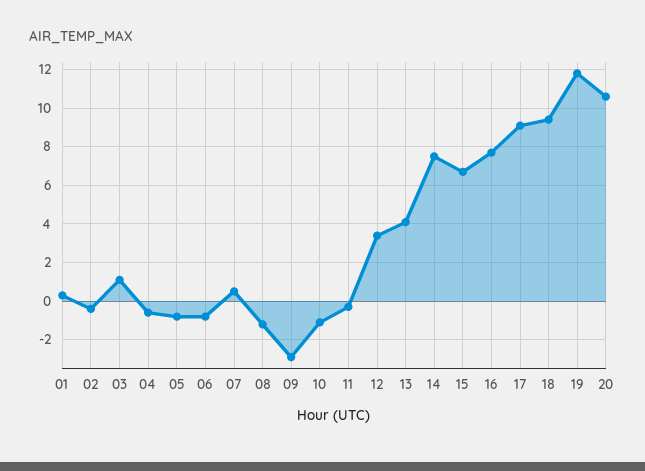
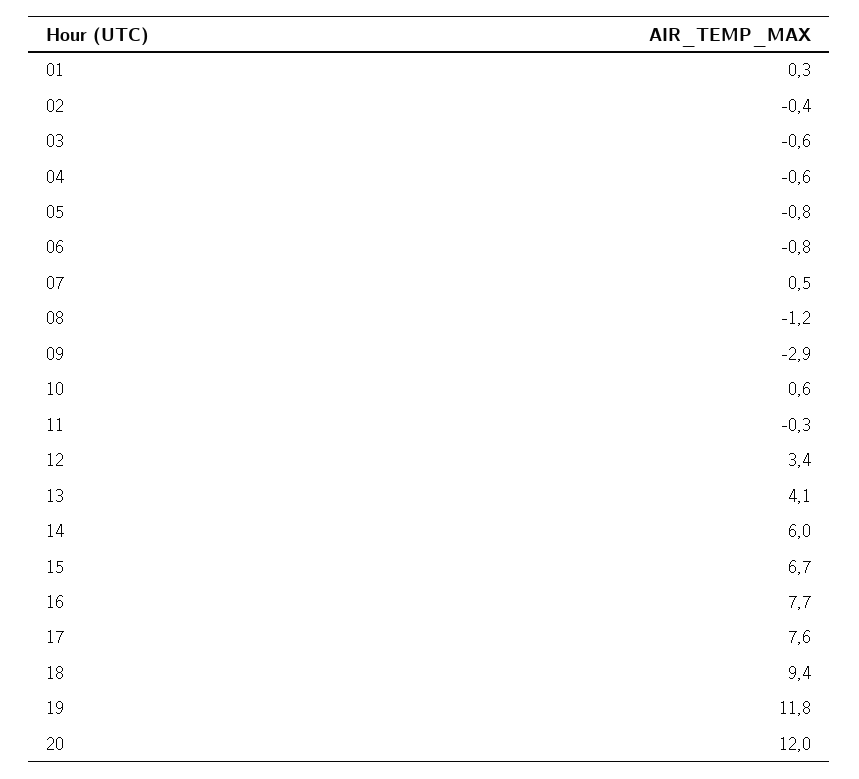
03: 1 -> -0.6
10: -1 -> 0.6
14: 7.5 -> 6
17: 9 -> 7.6
20: 10.5 -> 12

